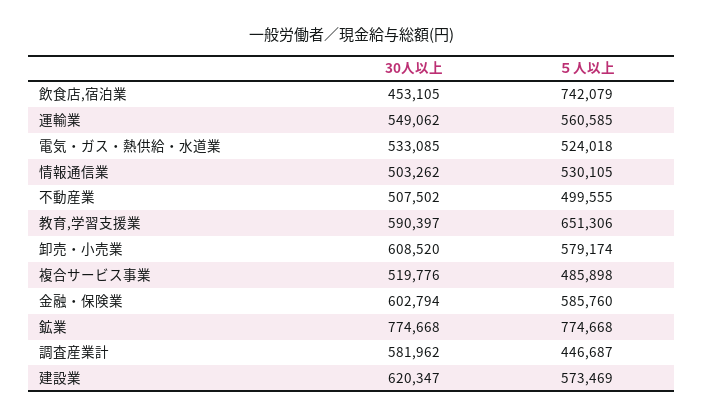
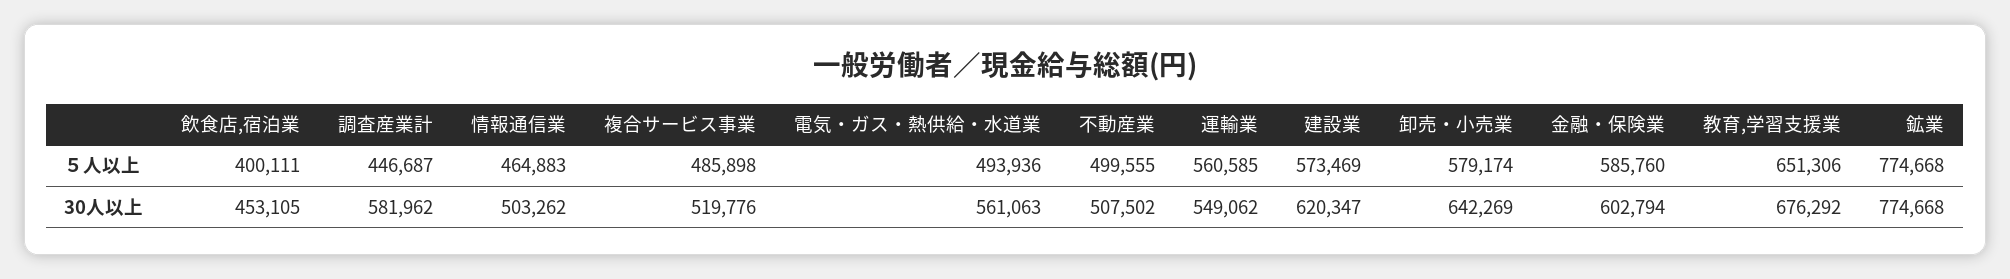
５人以上, 飲食店,宿泊業: 742079 -> 400111
30人以上, 電気・ガス・熱供給・水道業: 533085 -> 561063
５人以上, 電気・ガス・熱供給・水道業: 524018 -> 493936
５人以上, 情報通信業: 530105 -> 464883
30人以上, 教育,学習支援業: 590397 -> 676292
30人以上, 卸売・小売業: 608520 -> 642269

